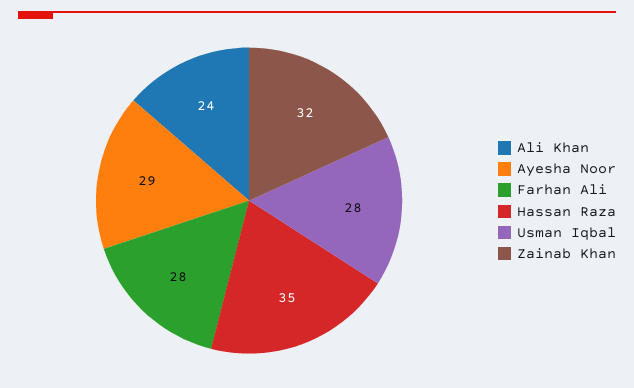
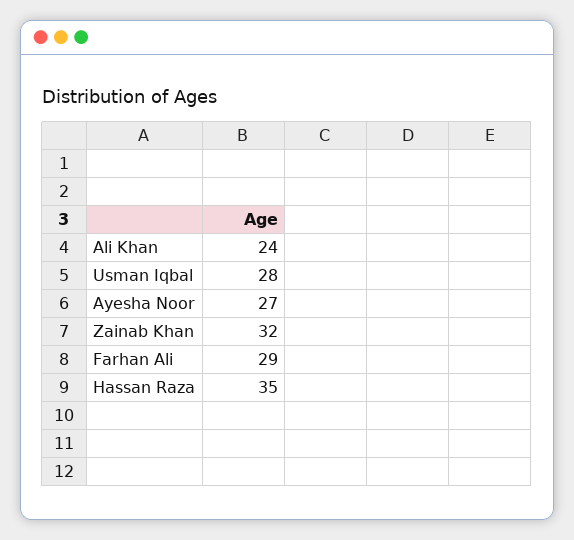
Ayesha Noor: 29 -> 27
Farhan Ali: 28 -> 29

